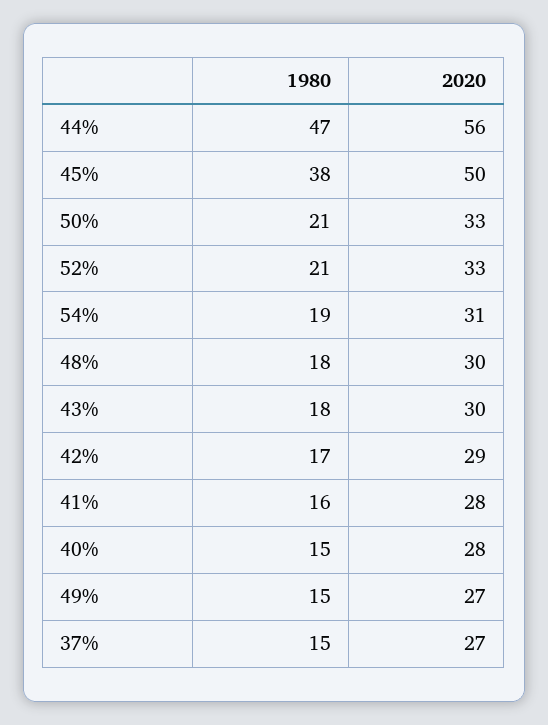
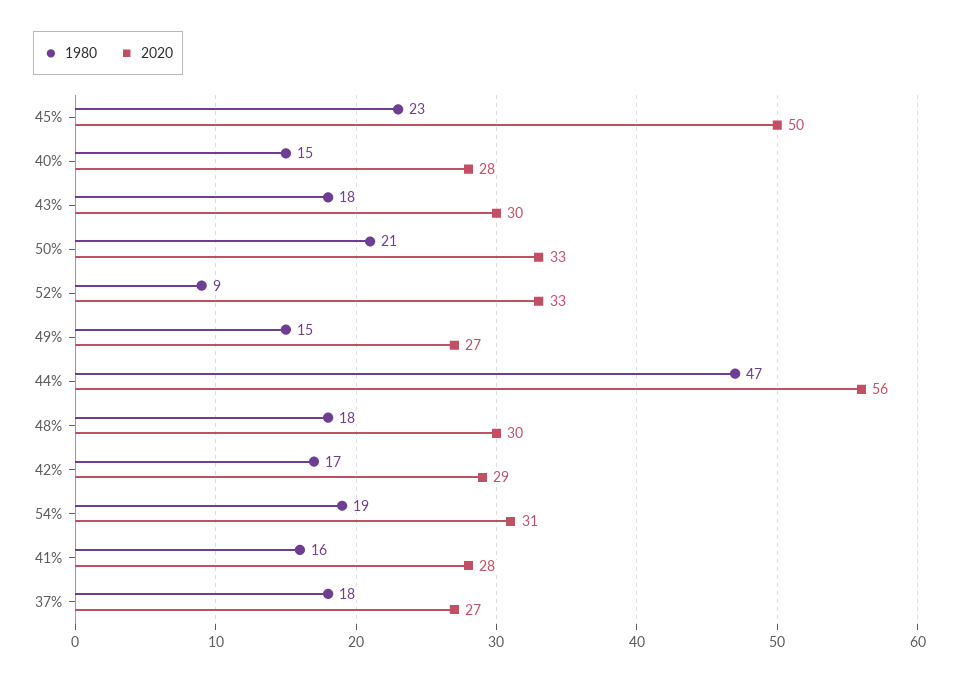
1980, 45%: 38 -> 23
1980, 52%: 21 -> 9
1980, 37%: 15 -> 18

